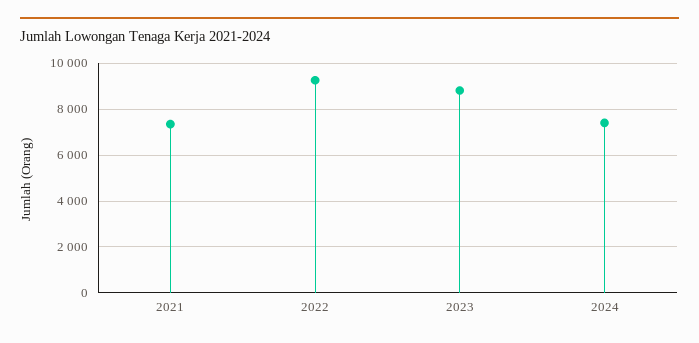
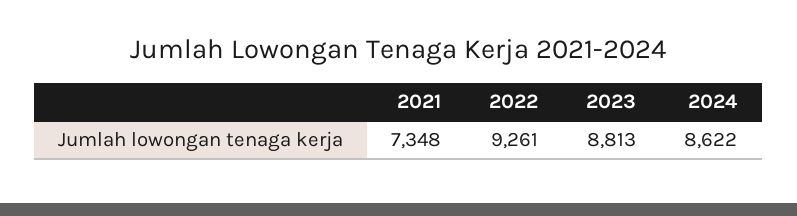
2024: 7500 -> 8622

